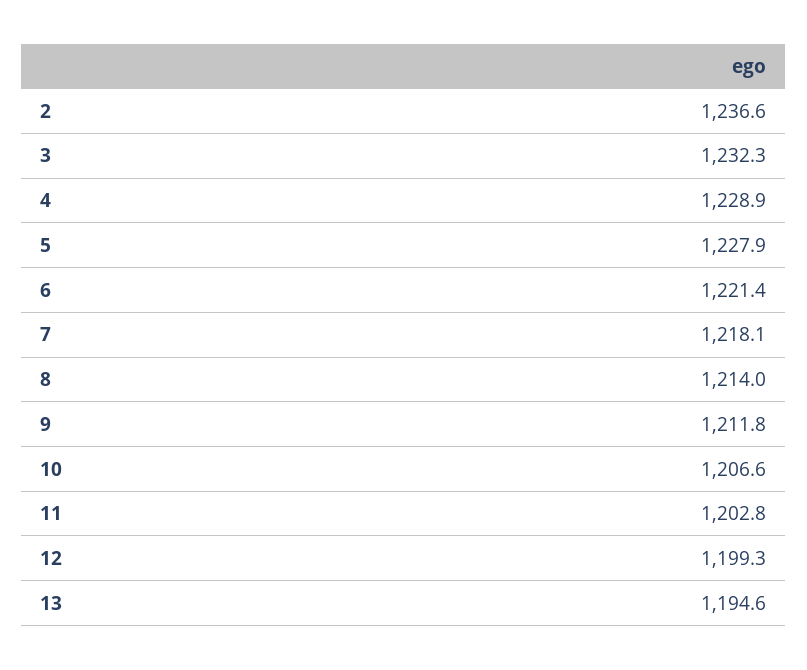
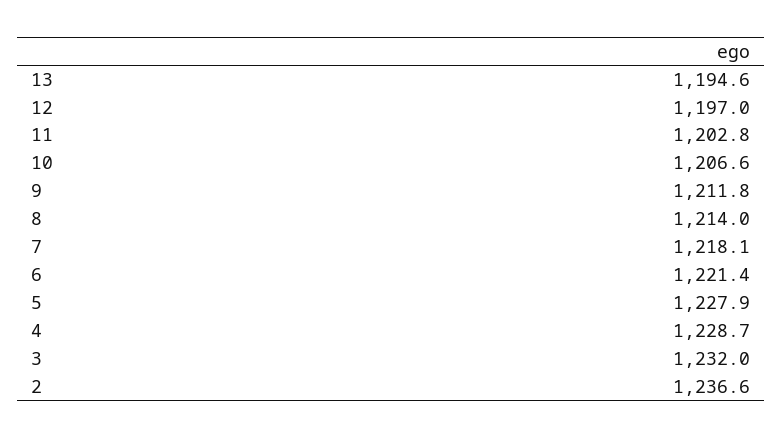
3: 1232.3 -> 1232
4: 1228.9 -> 1228.7
12: 1199.3 -> 1197

